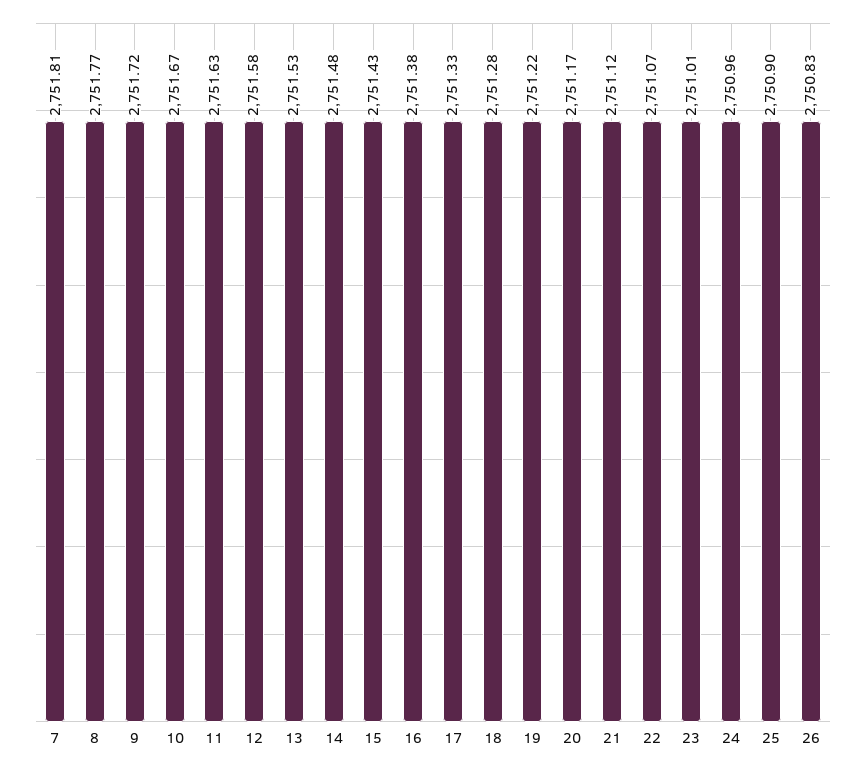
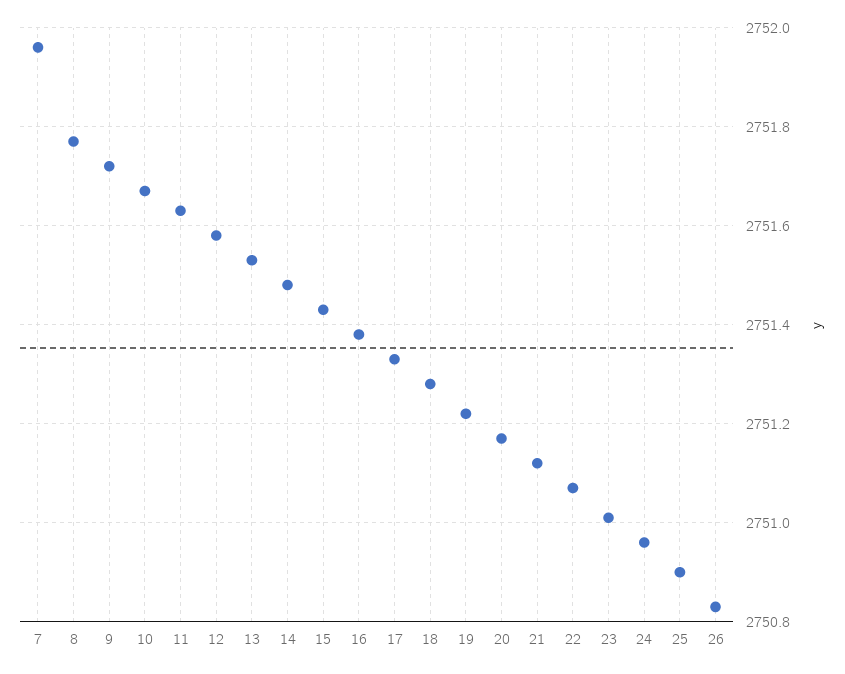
7: 2751.81 -> 2751.95

